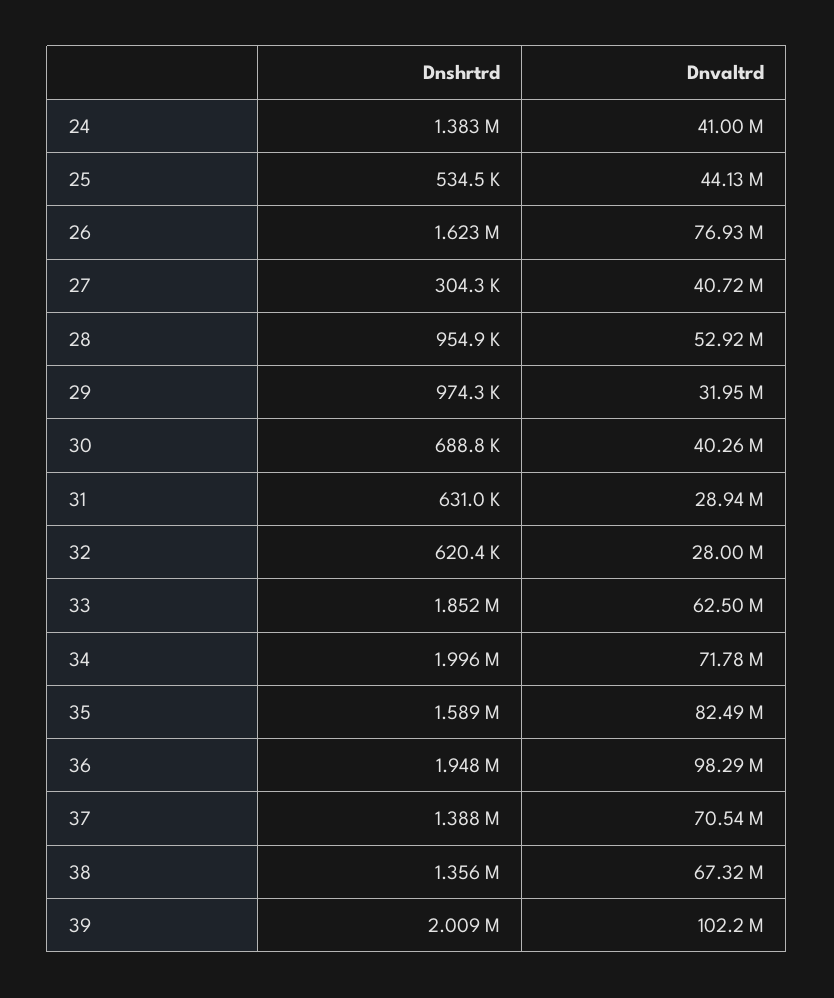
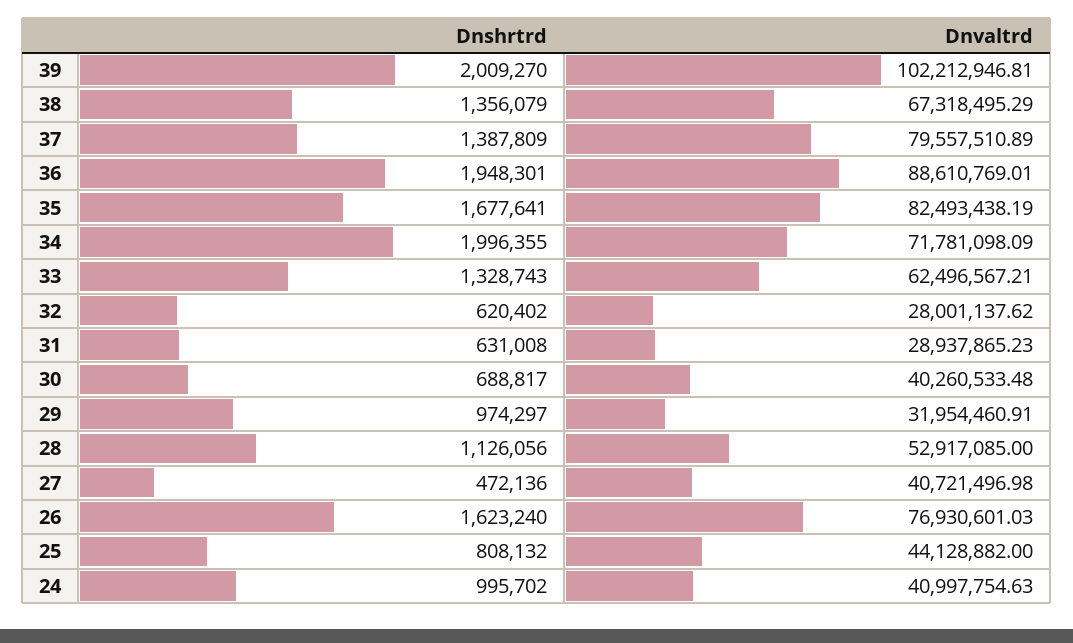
Dnshrtrd, 24: 1383000 -> 995702
Dnshrtrd, 25: 534500 -> 808132
Dnshrtrd, 27: 304300 -> 472136
Dnshrtrd, 28: 954900 -> 1126056
Dnshrtrd, 33: 1852000 -> 1328743
Dnshrtrd, 35: 1589000 -> 1677641
Dnvaltrd, 36: 98290000 -> 88610769.01
Dnvaltrd, 37: 70540000 -> 79557510.89

